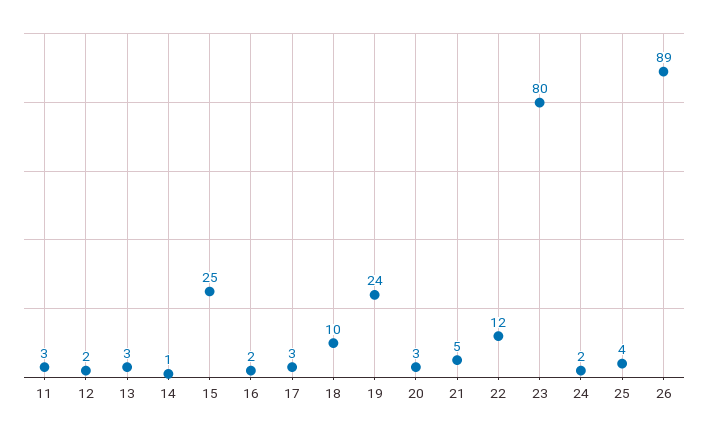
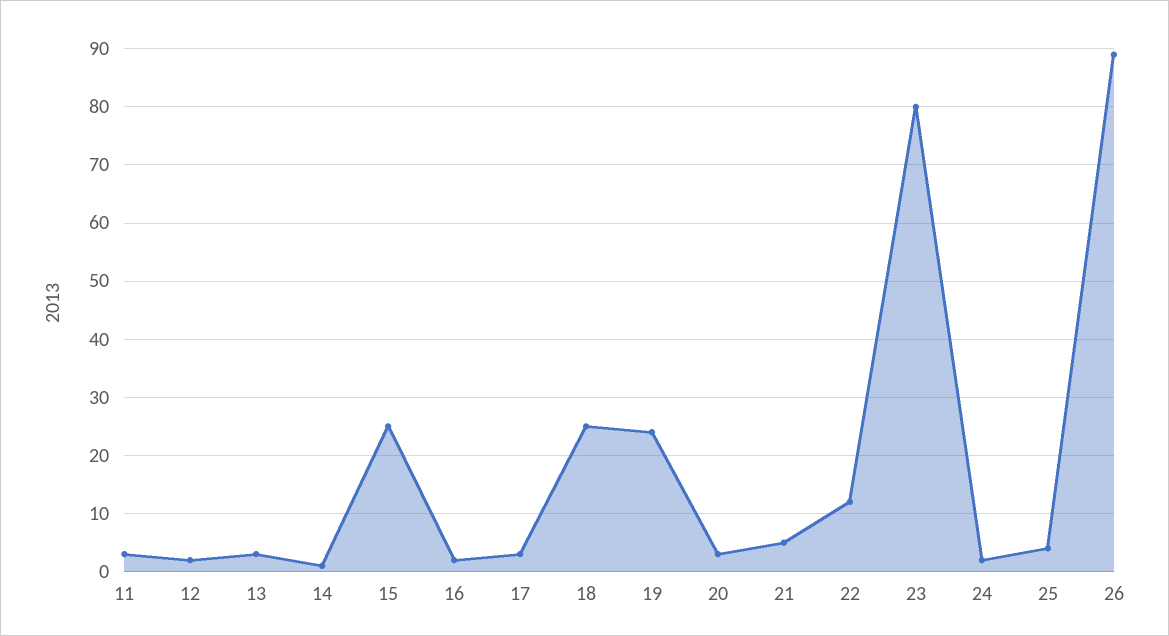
18: 10 -> 25

